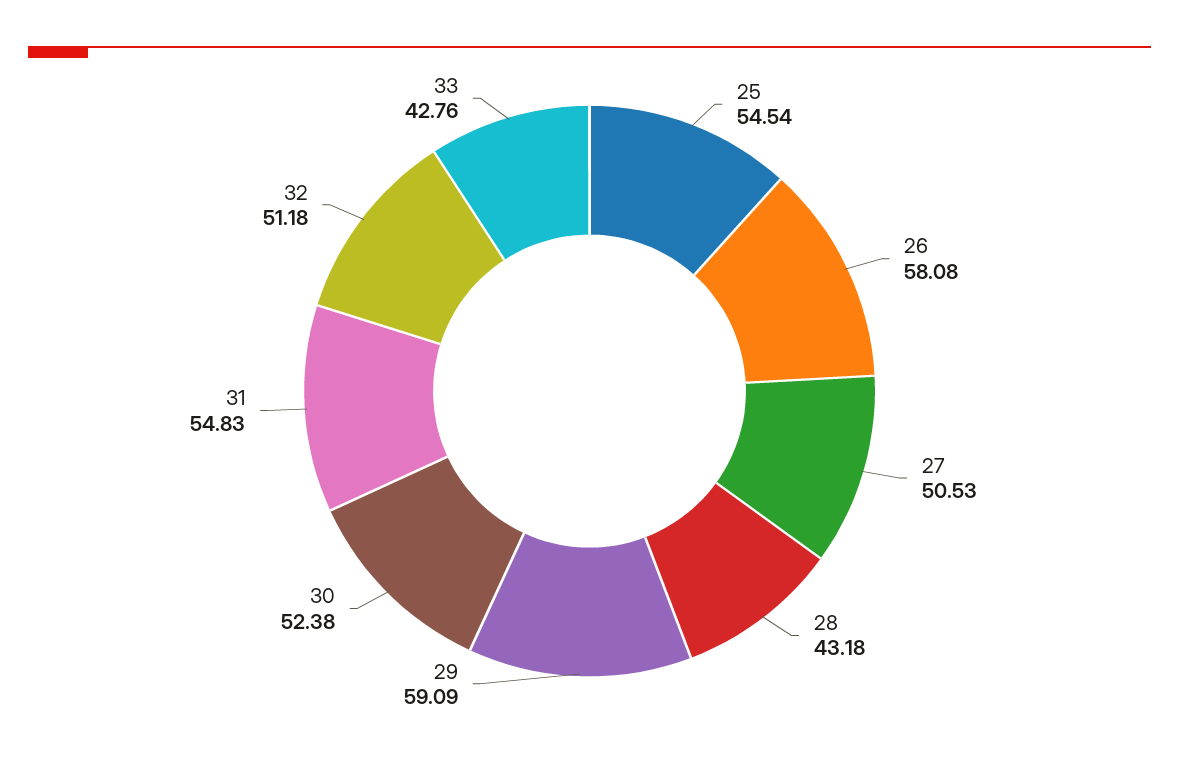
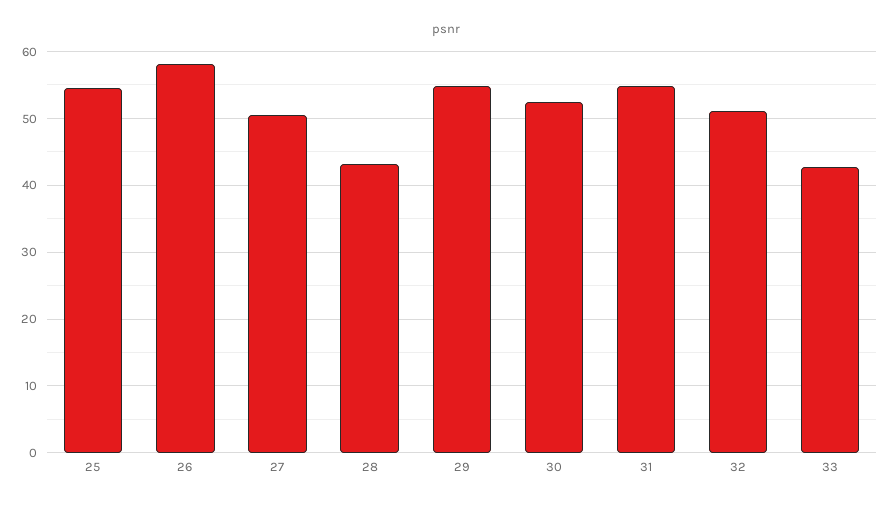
29: 59.09 -> 55

